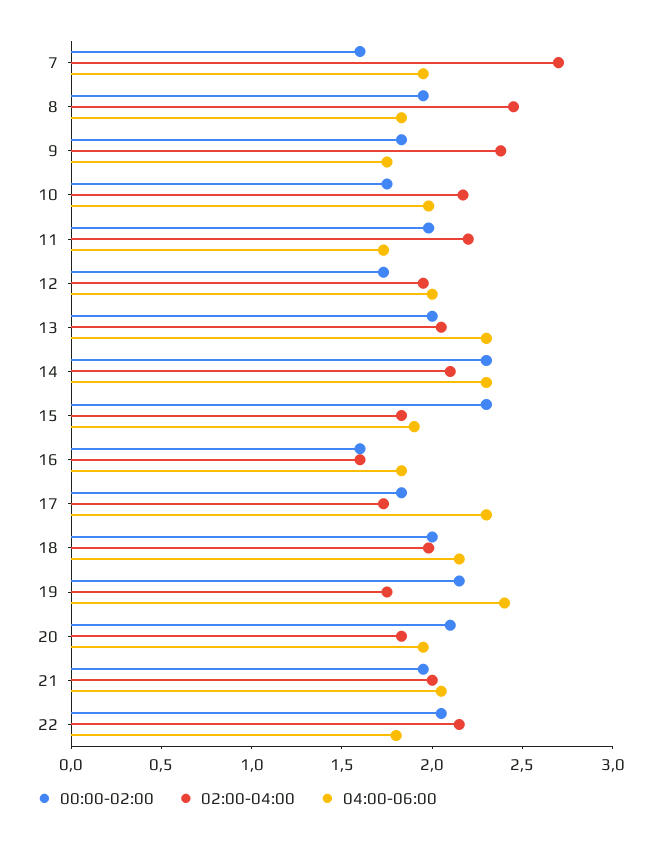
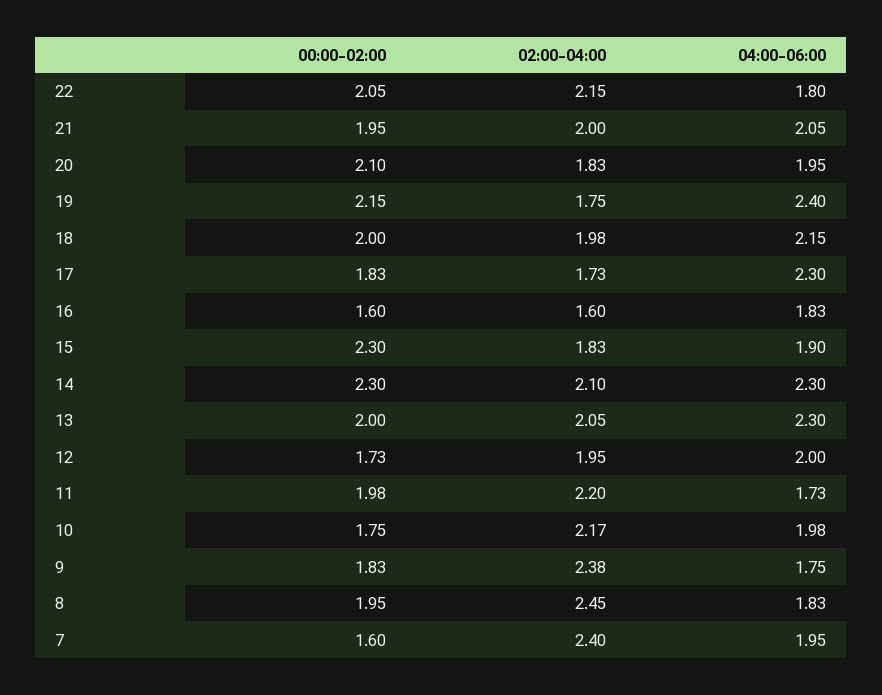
02:00-04:00, 7: 2.7 -> 2.4

